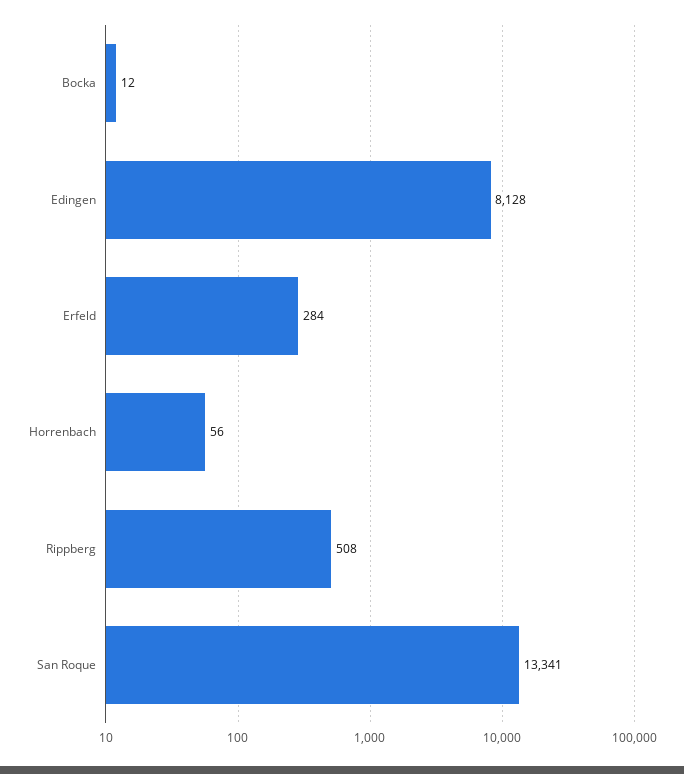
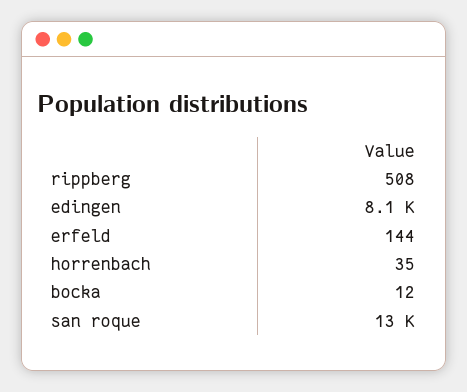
Erfeld: 284 -> 144
Horrenbach: 56 -> 35

